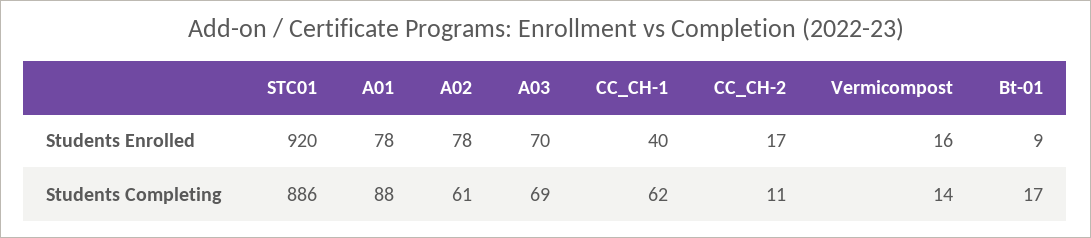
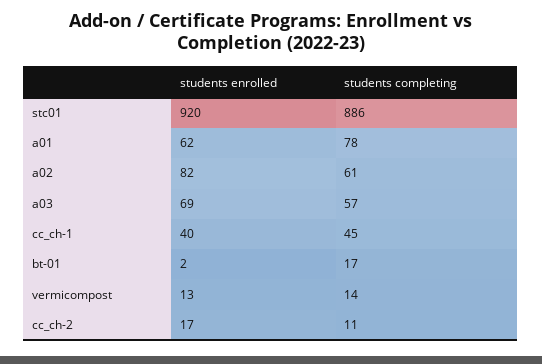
A01, Students Enrolled: 78 -> 62
A02, Students Enrolled: 78 -> 82
A03, Students Enrolled: 70 -> 69
Vermicompost, Students Enrolled: 16 -> 13
Bt-01, Students Enrolled: 9 -> 2
A01, Students Completing: 88 -> 78
A03, Students Completing: 69 -> 57
CC_CH-1, Students Completing: 62 -> 45

